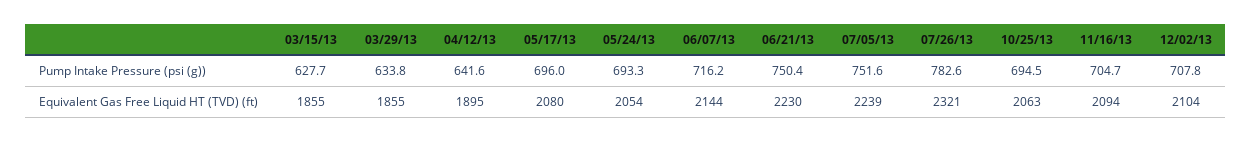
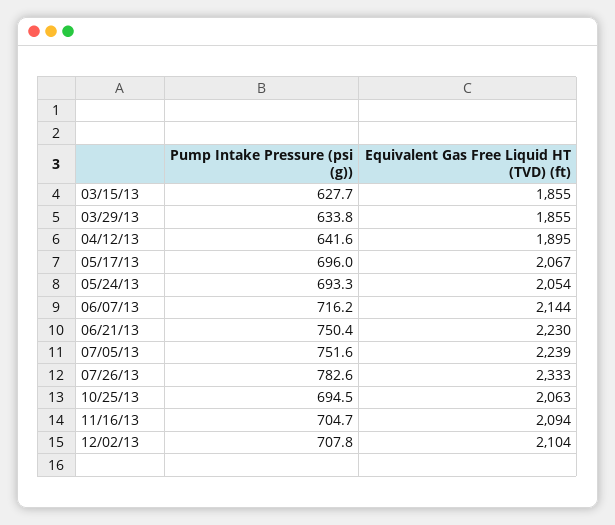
05/17/13, Equivalent Gas Free Liquid HT (TVD) (ft): 2080 -> 2067
07/26/13, Equivalent Gas Free Liquid HT (TVD) (ft): 2321 -> 2333

